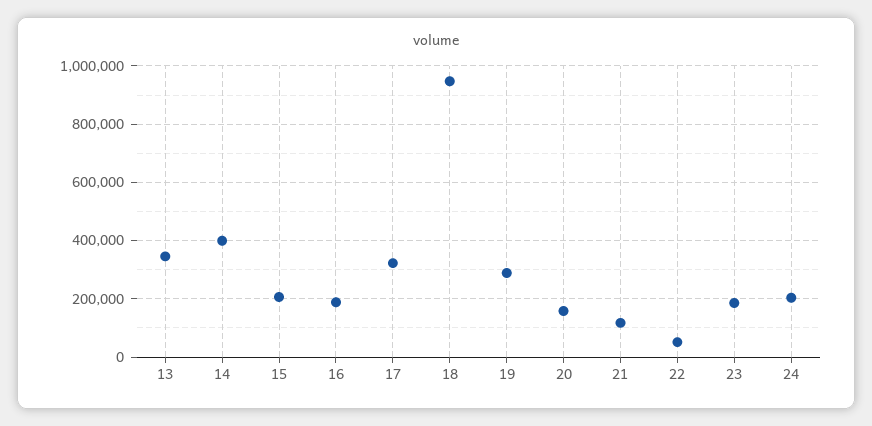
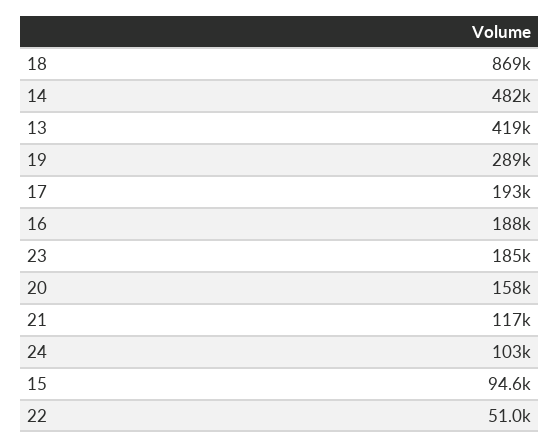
13: 350000 -> 419000
14: 400000 -> 482000
15: 200000 -> 94600
17: 325000 -> 193000
18: 950000 -> 869000
24: 200000 -> 103000

